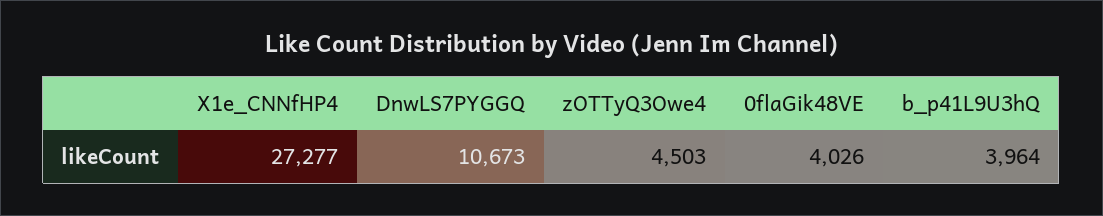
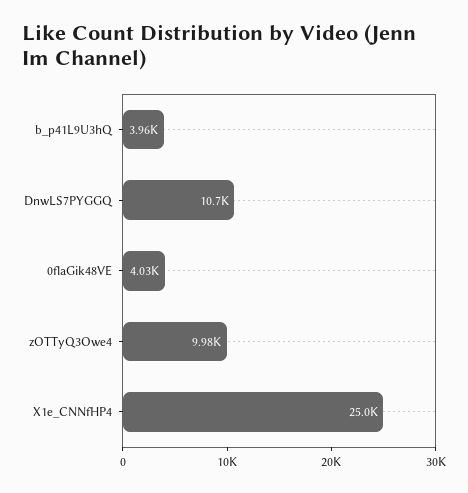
X1e_CNNfHP4: 27277 -> 25000
zOTTyQ3Owe4: 4503 -> 9980

